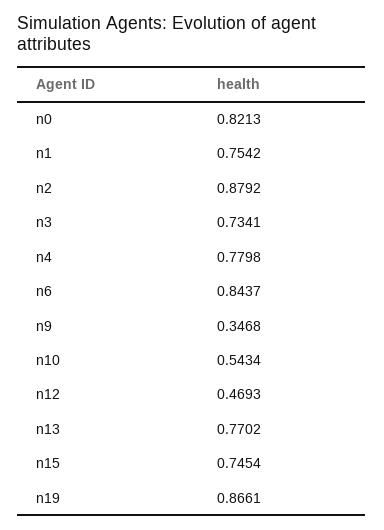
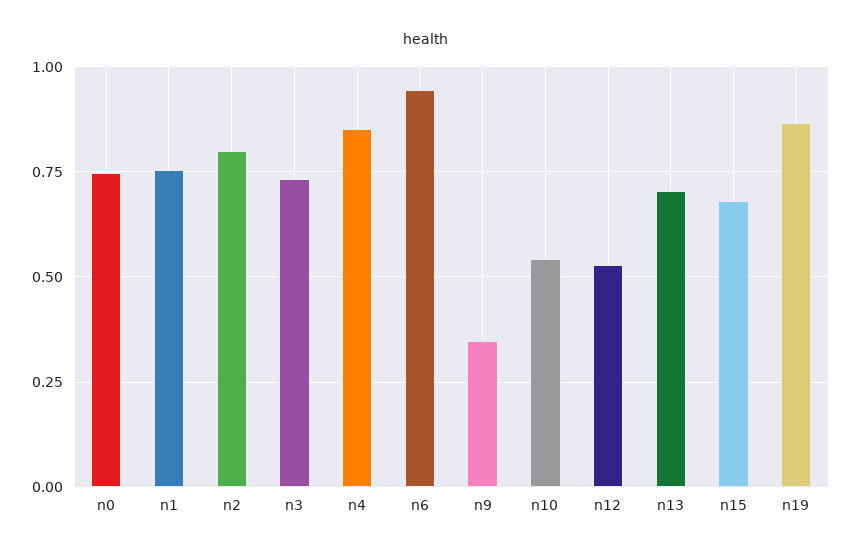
n0: 0.8213 -> 0.75
n2: 0.8792 -> 0.8
n4: 0.7798 -> 0.85
n6: 0.8437 -> 0.95
n12: 0.4693 -> 0.525
n13: 0.7702 -> 0.7
n15: 0.7454 -> 0.675

